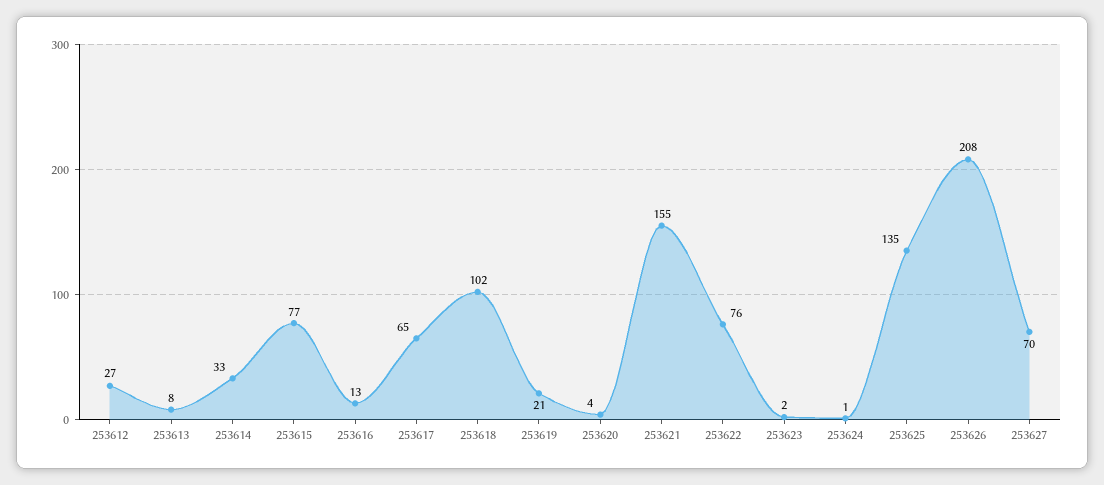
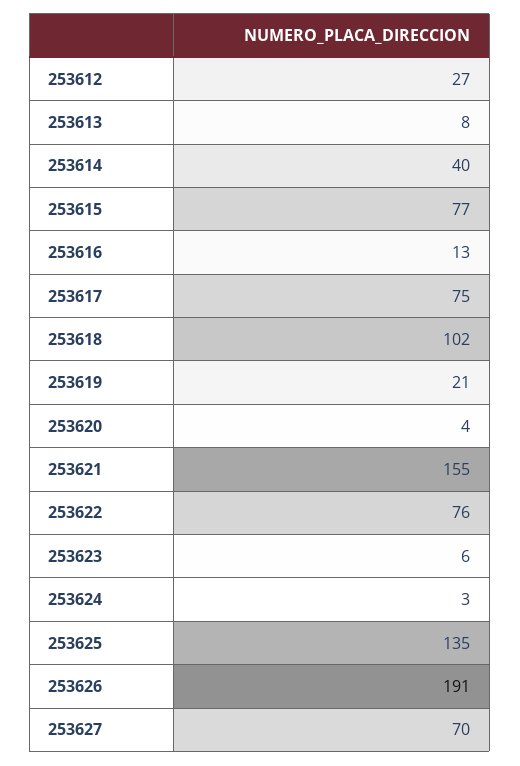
253614: 33 -> 40
253617: 65 -> 75
253623: 2 -> 6
253624: 1 -> 3
253626: 208 -> 191

